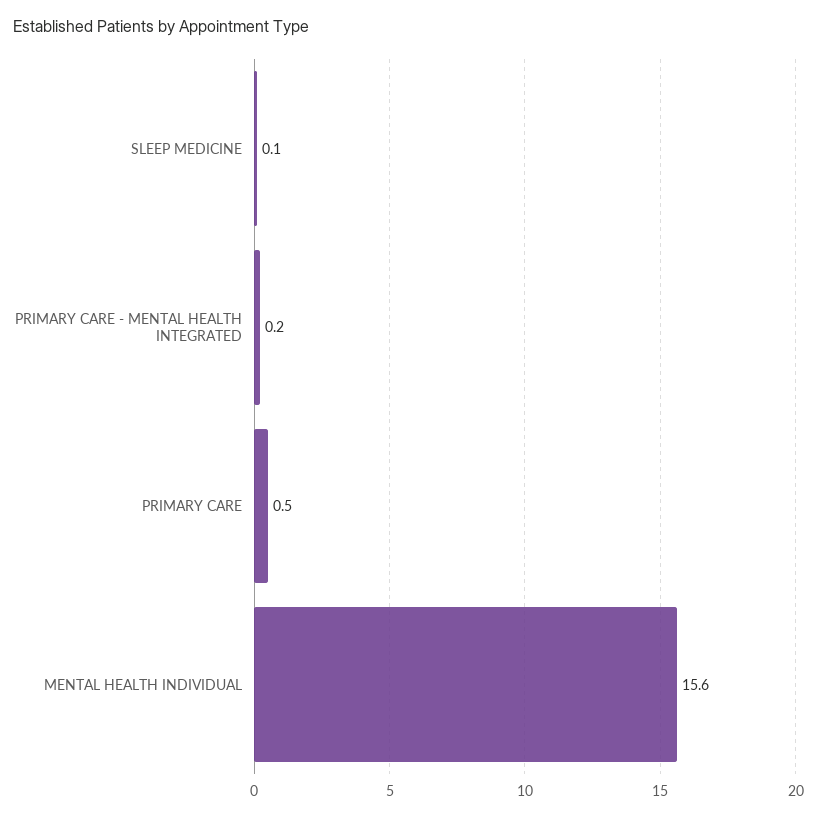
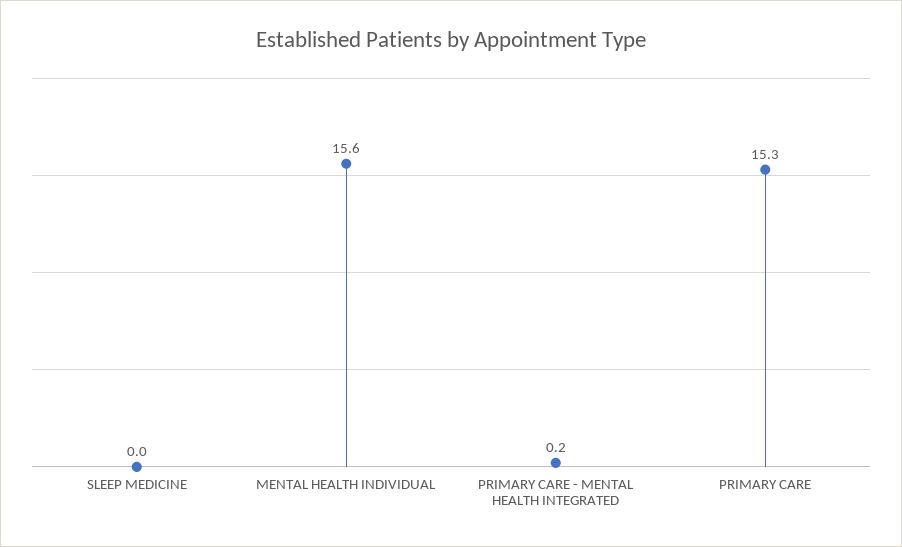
SLEEP MEDICINE: 0.1 -> 0
PRIMARY CARE: 0.5 -> 15.3

